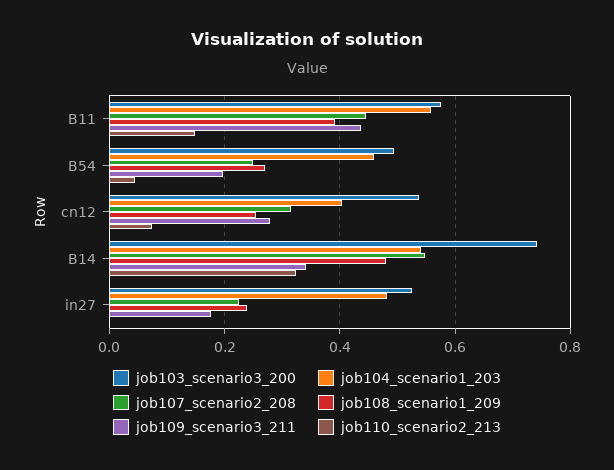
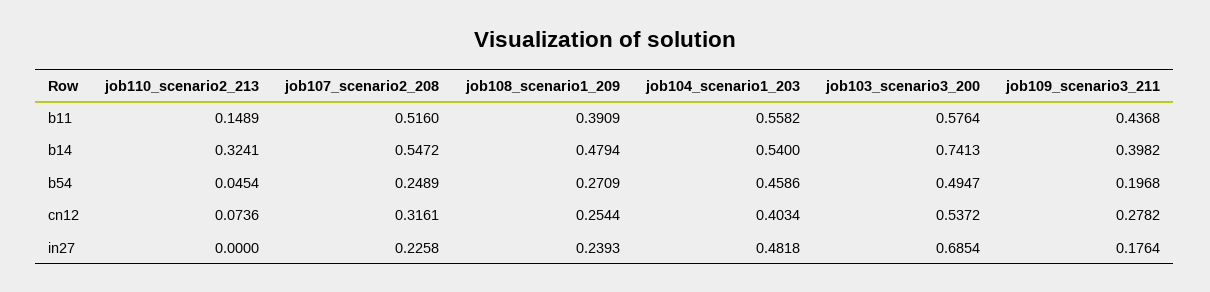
job107_scenario2_208, B11: 0.44 -> 0.516
job109_scenario3_211, B14: 0.34 -> 0.3982
job103_scenario3_200, in27: 0.52 -> 0.6854

